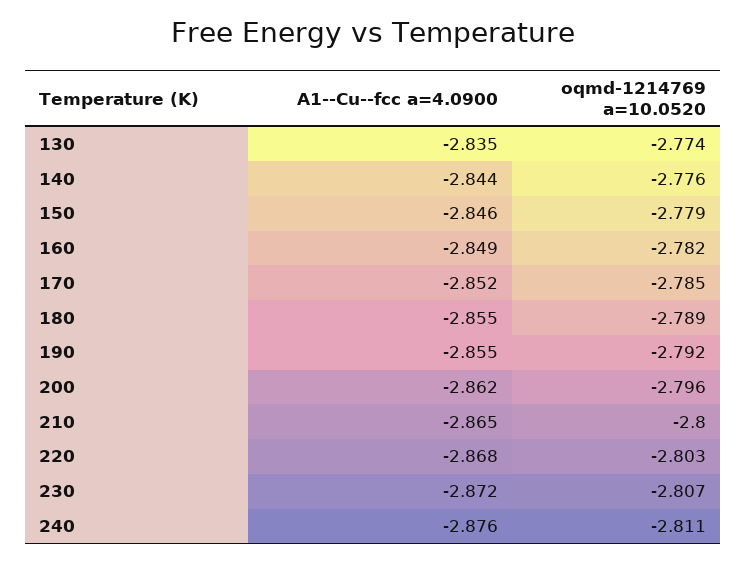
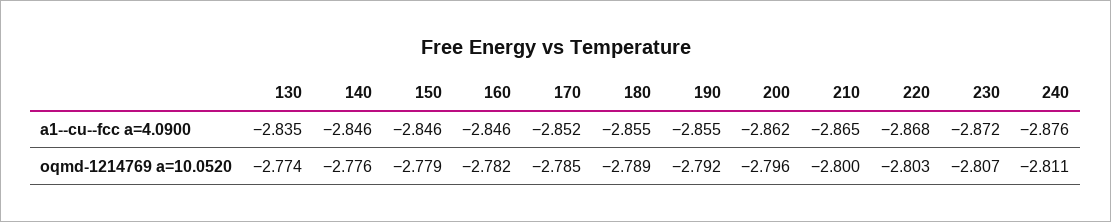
A1--Cu--fcc a=4.0900, 140: -2.844 -> -2.846
A1--Cu--fcc a=4.0900, 160: -2.849 -> -2.846

